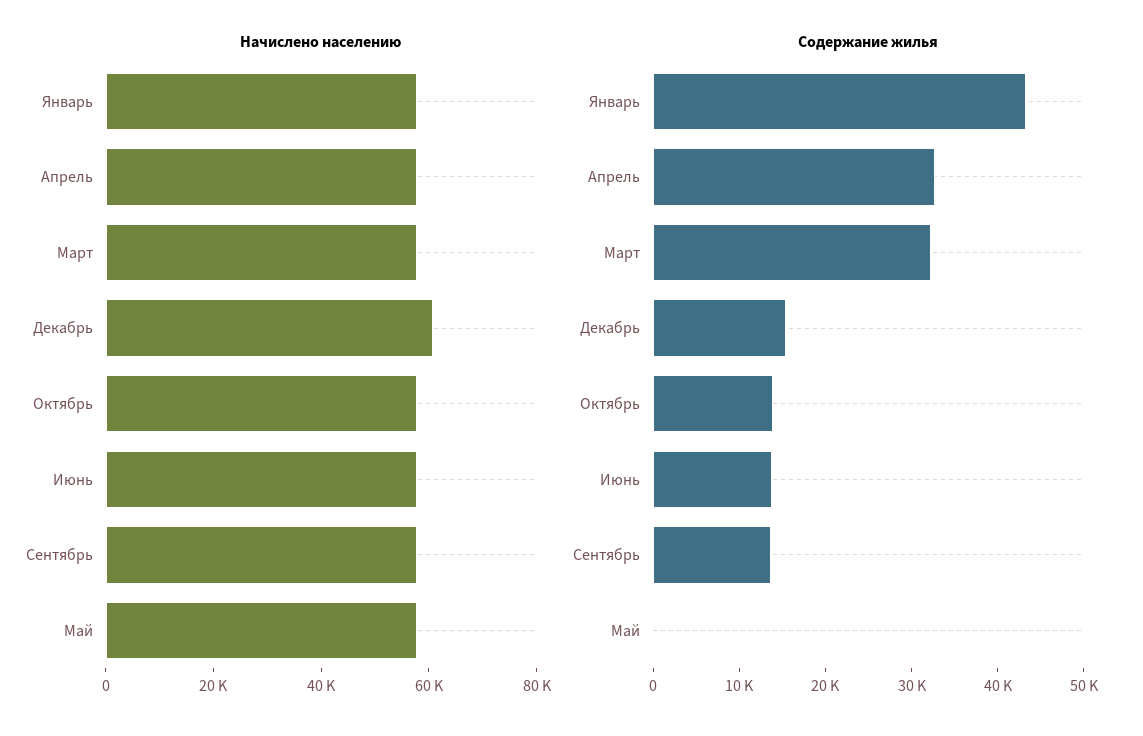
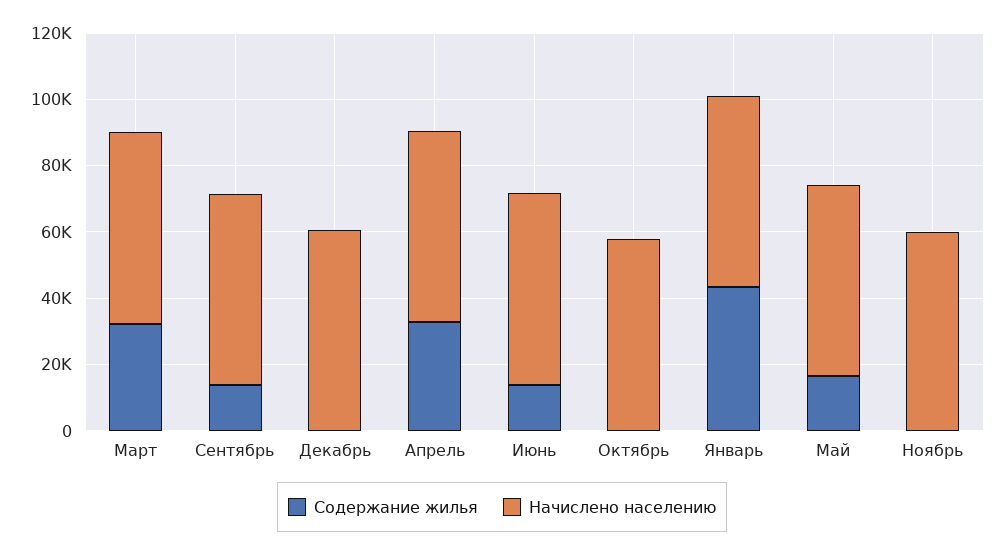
Содержание жилья, Декабрь: 16000 -> 0
Содержание жилья, Октябрь: 14000 -> 0
Содержание жилья, Май: 0 -> 15000
Содержание жилья, Ноябрь: none -> 0
Начислено населению, Ноябрь: none -> 60000

